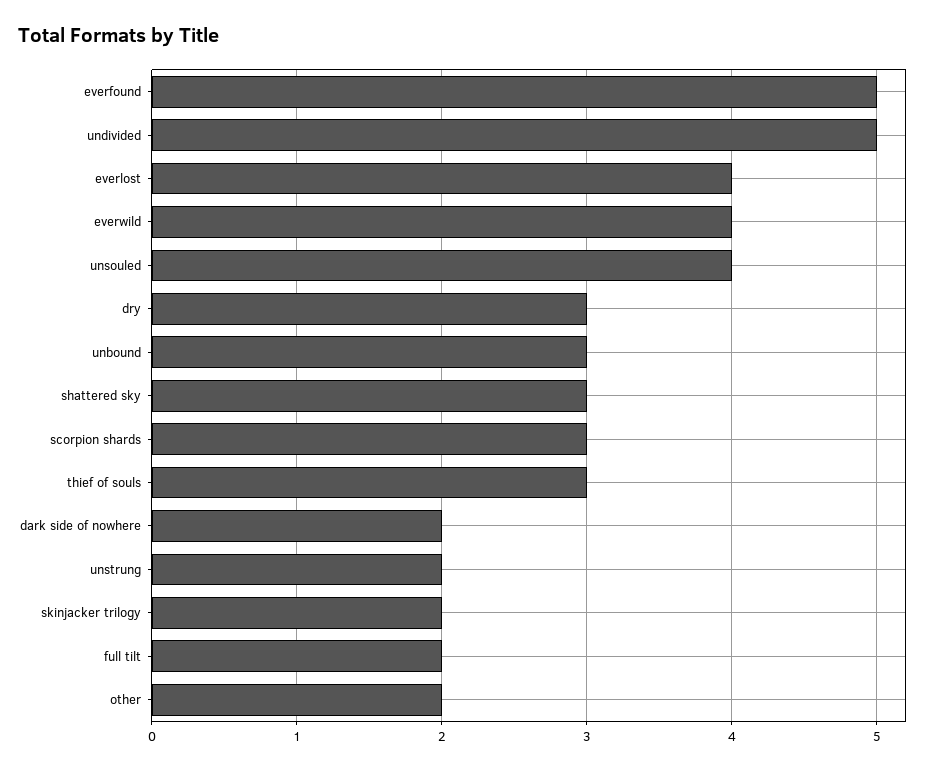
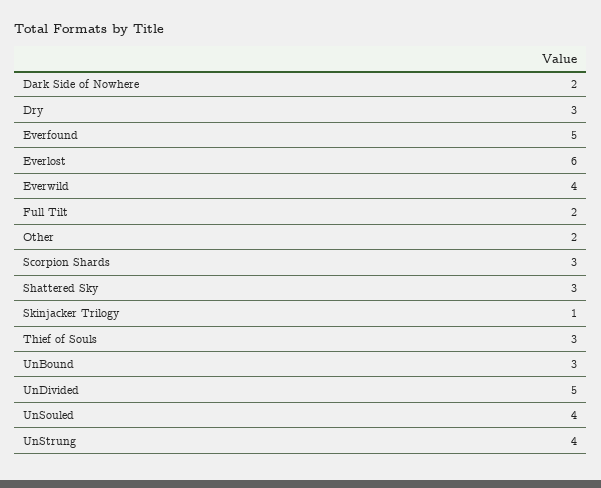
everlost: 4 -> 6
unstrung: 2 -> 4
skinjacker trilogy: 2 -> 1

